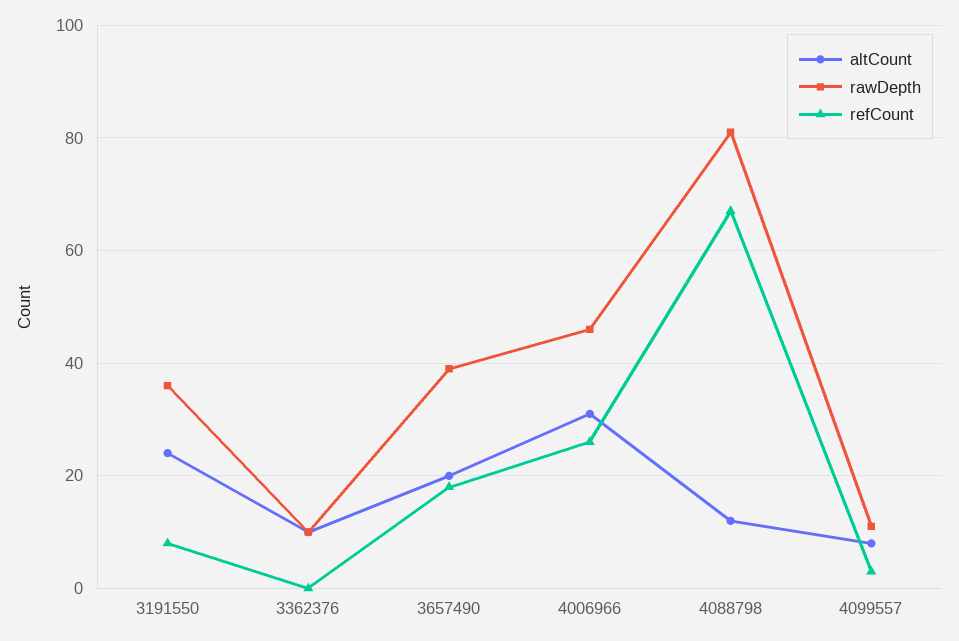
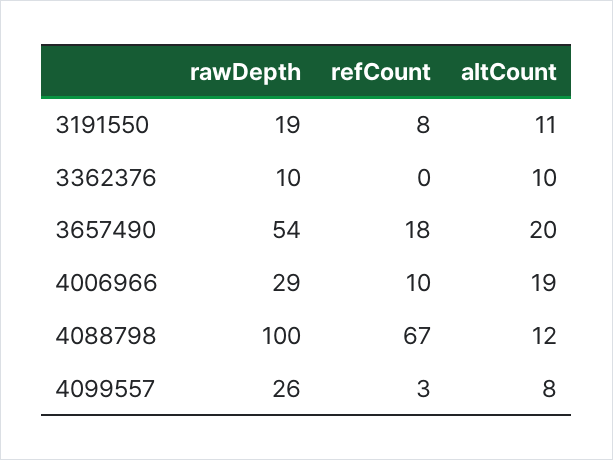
altCount, 3191550: 25 -> 11
rawDepth, 3191550: 35 -> 19
rawDepth, 3657490: 40 -> 54
altCount, 4006966: 30 -> 19
rawDepth, 4006966: 45 -> 29
refCount, 4006966: 25 -> 10
rawDepth, 4088798: 80 -> 100
rawDepth, 4099557: 10 -> 26

